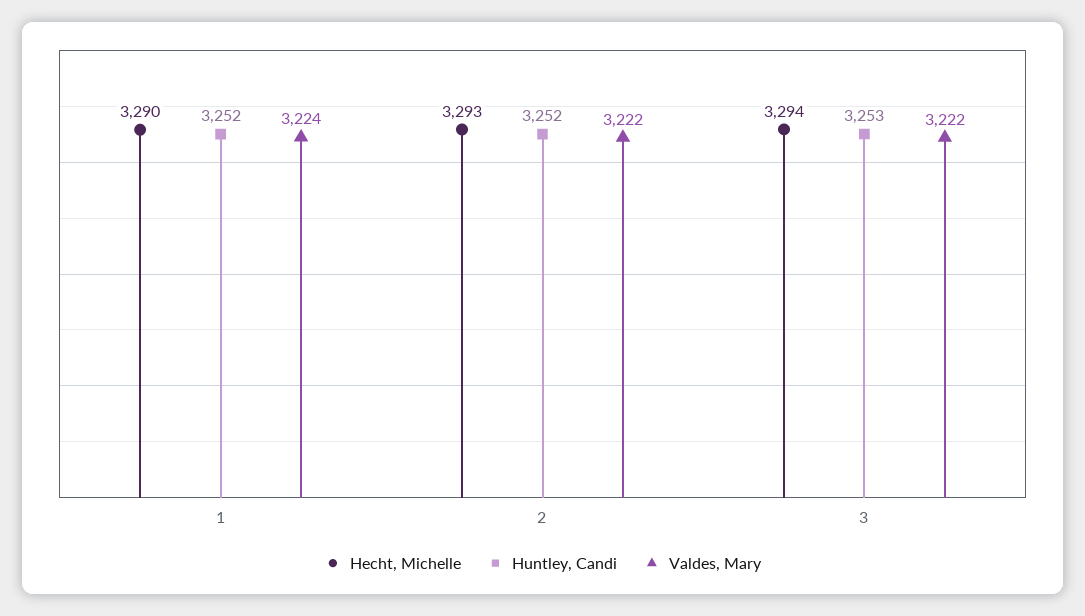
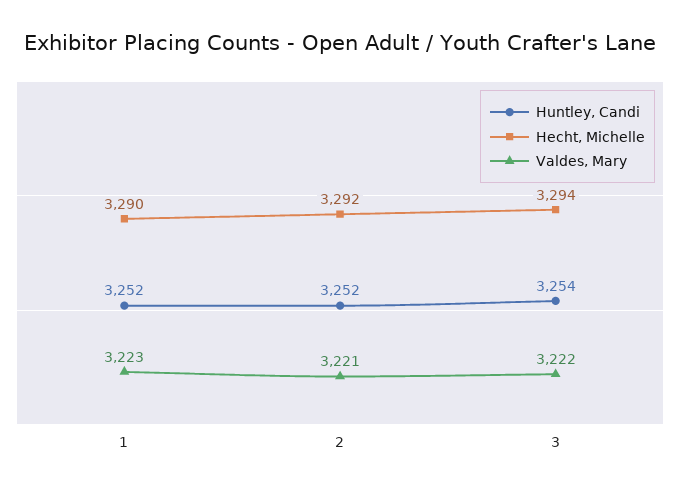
Valdes, Mary, 1: 3224 -> 3223
Hecht, Michelle, 2: 3293 -> 3292
Valdes, Mary, 2: 3222 -> 3221
Huntley, Candi, 3: 3253 -> 3254

